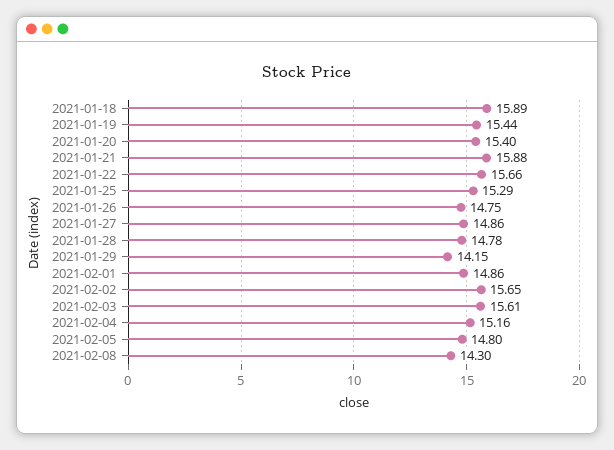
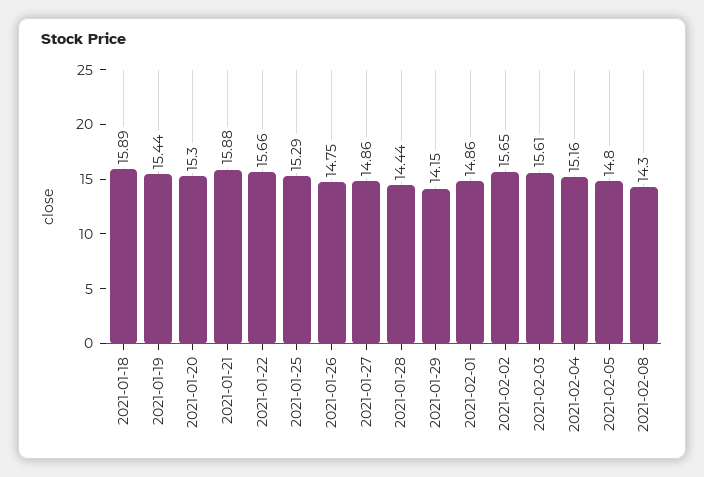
2021-01-20: 15.4 -> 15.3
2021-01-28: 14.78 -> 14.44

